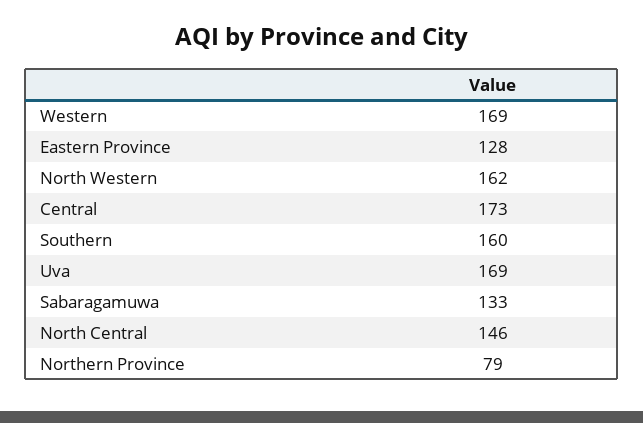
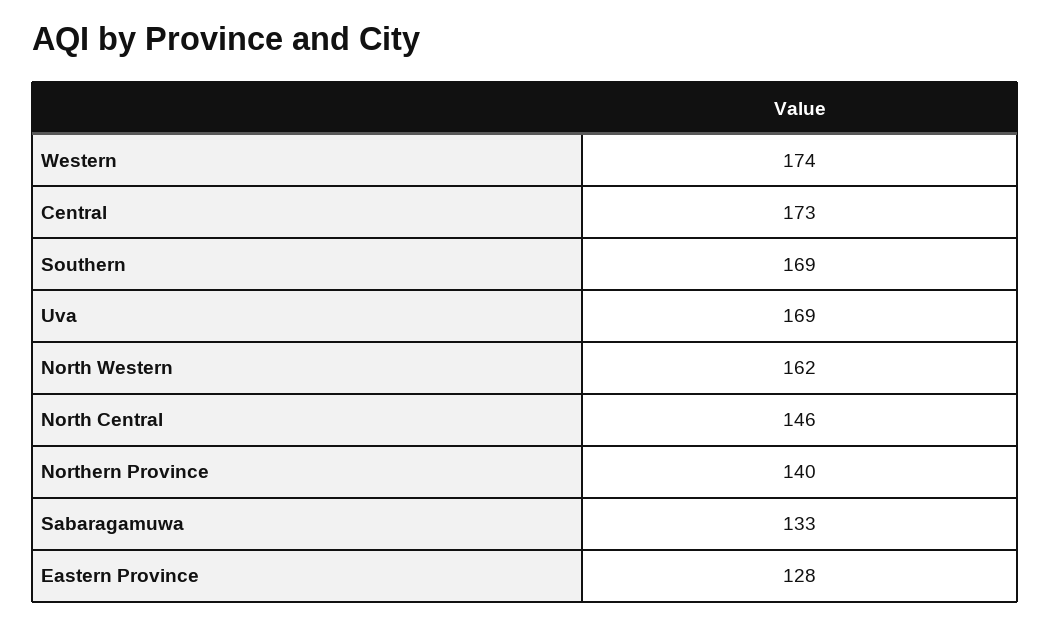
Western: 169 -> 174
Southern: 160 -> 169
Northern Province: 79 -> 140

